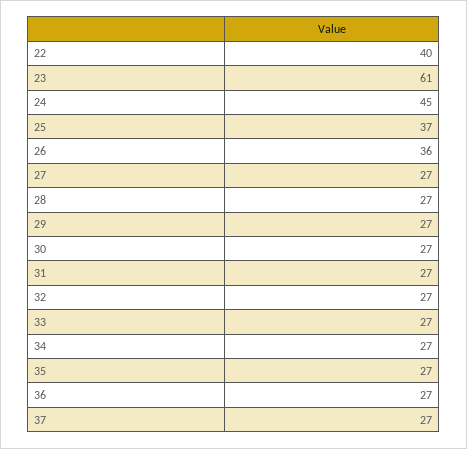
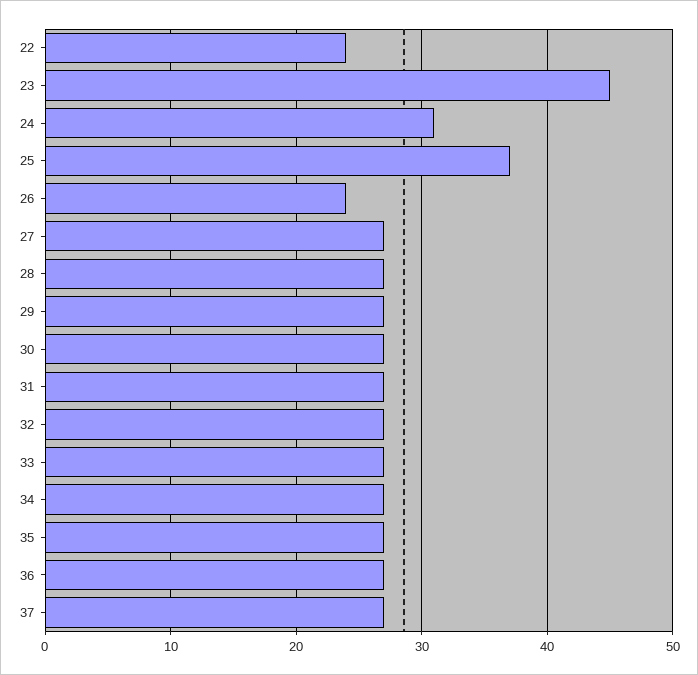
22: 40 -> 24
23: 61 -> 45
24: 45 -> 31
26: 36 -> 24

